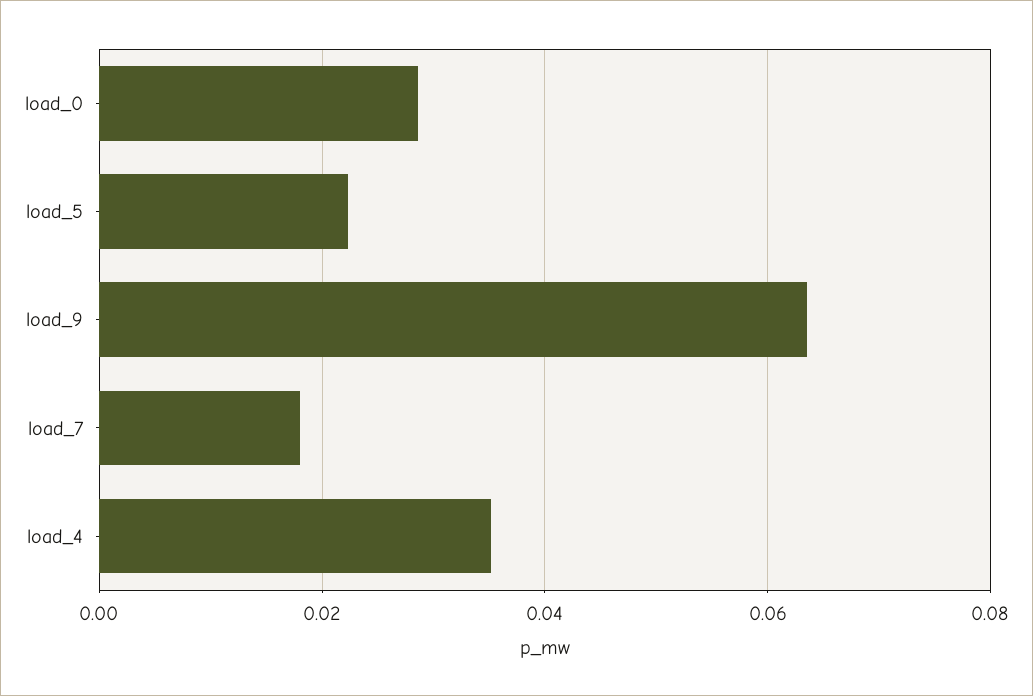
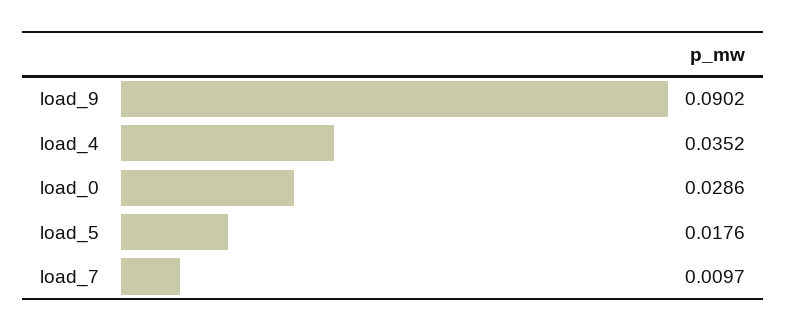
load_5: 0.022 -> 0.0176
load_9: 0.064 -> 0.0902
load_7: 0.018 -> 0.0097

